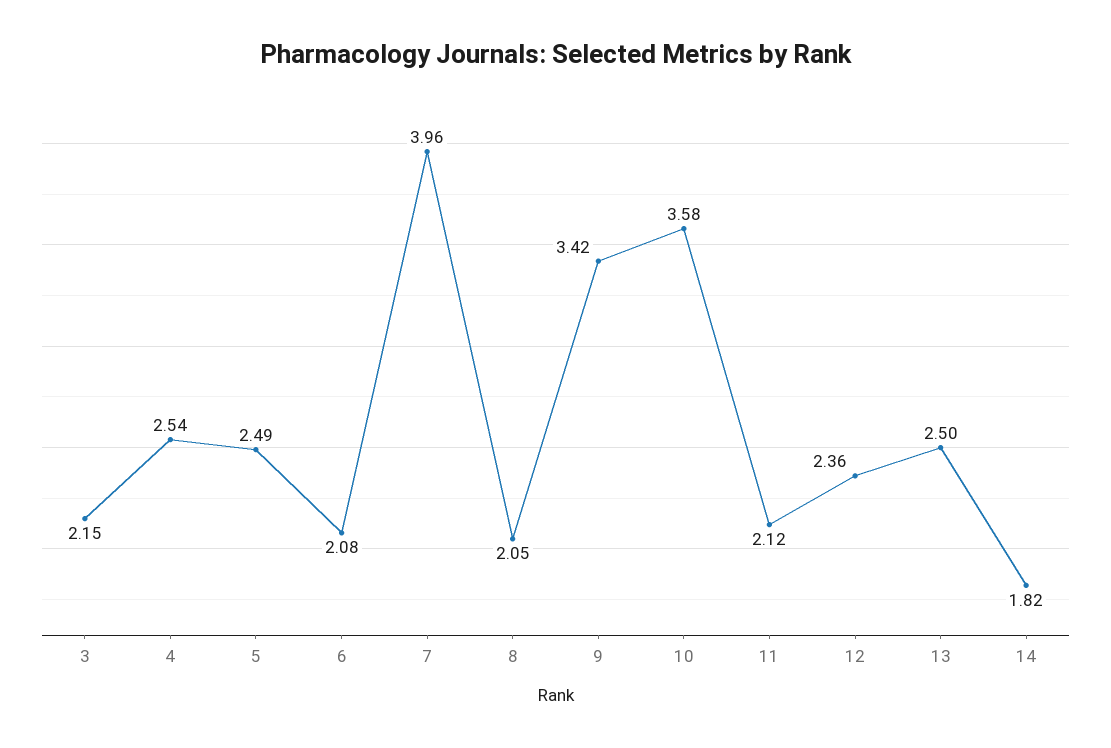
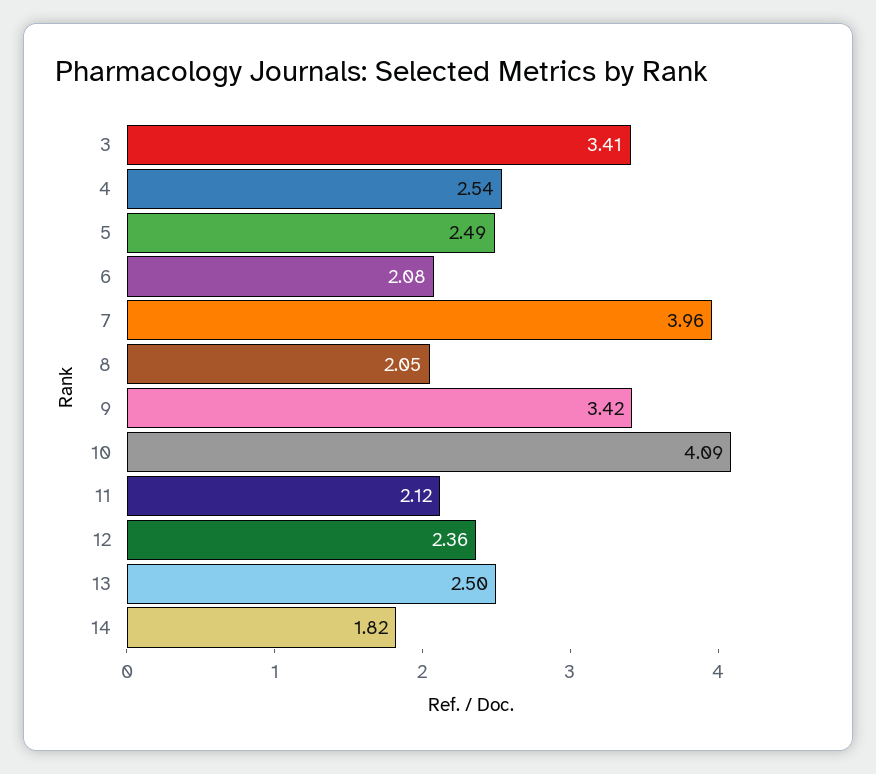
3: 2.15 -> 3.41
10: 3.58 -> 4.09

